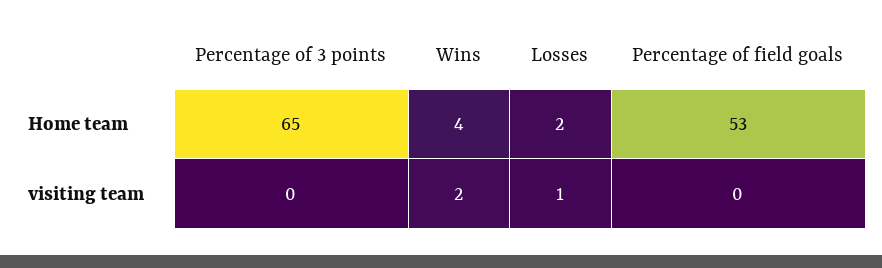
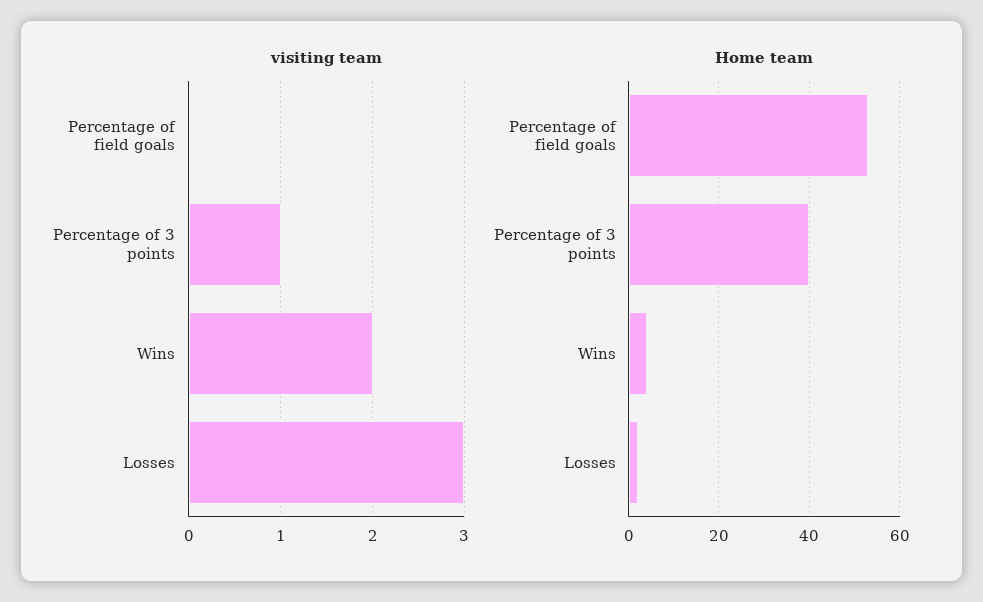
Home team, Percentage of 3 points: 65 -> 40
visiting team, Percentage of 3 points: 0 -> 1
visiting team, Losses: 1 -> 3

